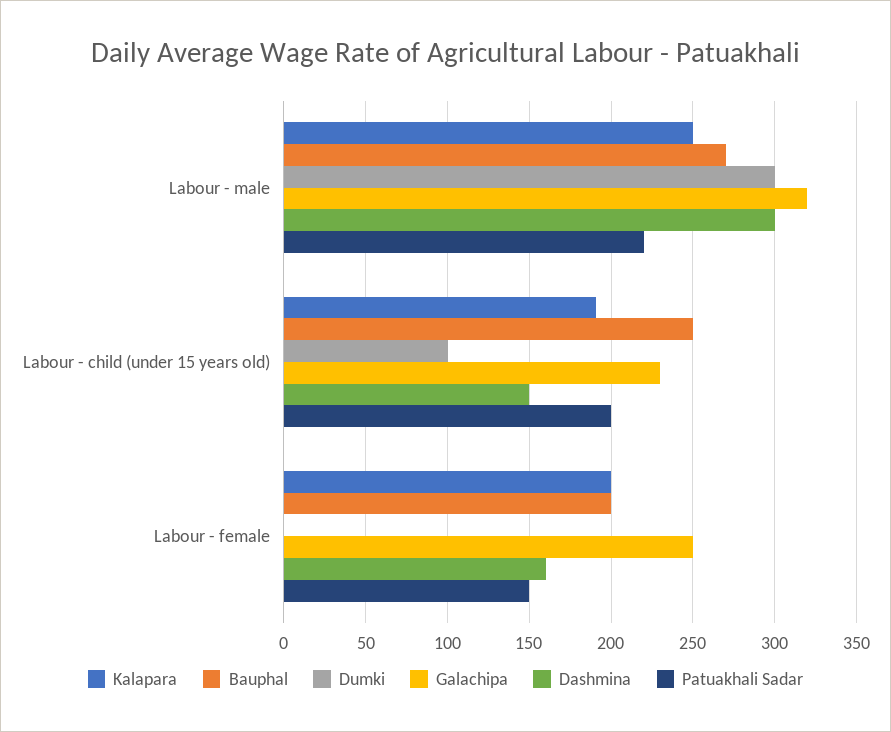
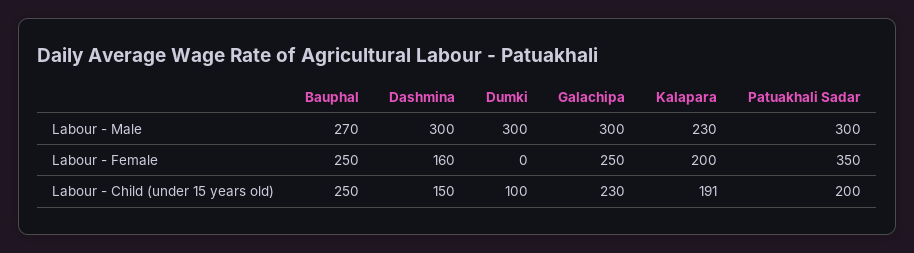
Kalapara, Labour - male: 250 -> 230
Galachipa, Labour - male: 320 -> 300
Patuakhali Sadar, Labour - male: 220 -> 300
Bauphal, Labour - female: 200 -> 250
Patuakhali Sadar, Labour - female: 150 -> 350

